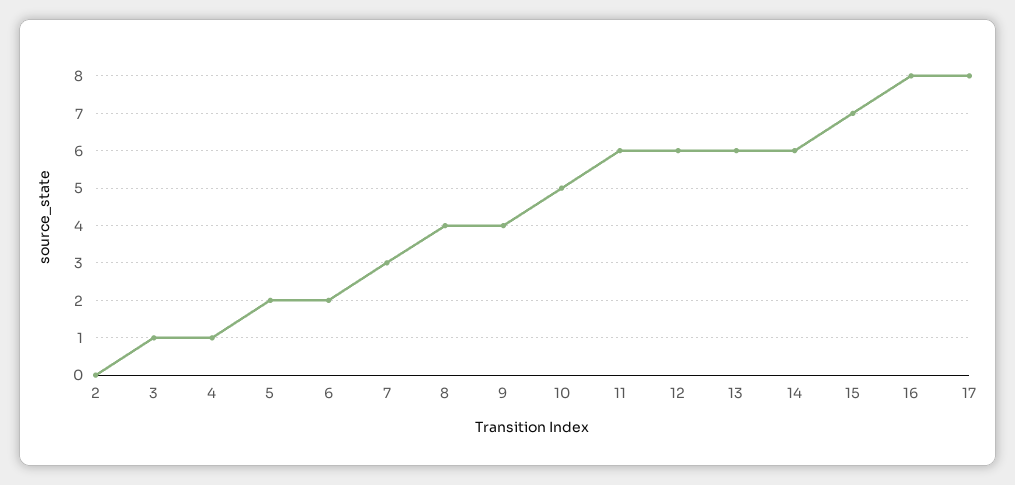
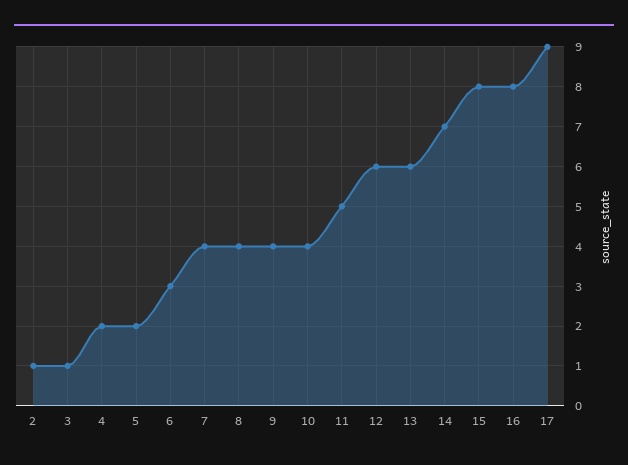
2: 0 -> 1
4: 1 -> 2
6: 2 -> 3
7: 3 -> 4
10: 5 -> 4
11: 6 -> 5
14: 6 -> 7
15: 7 -> 8
17: 8 -> 9

